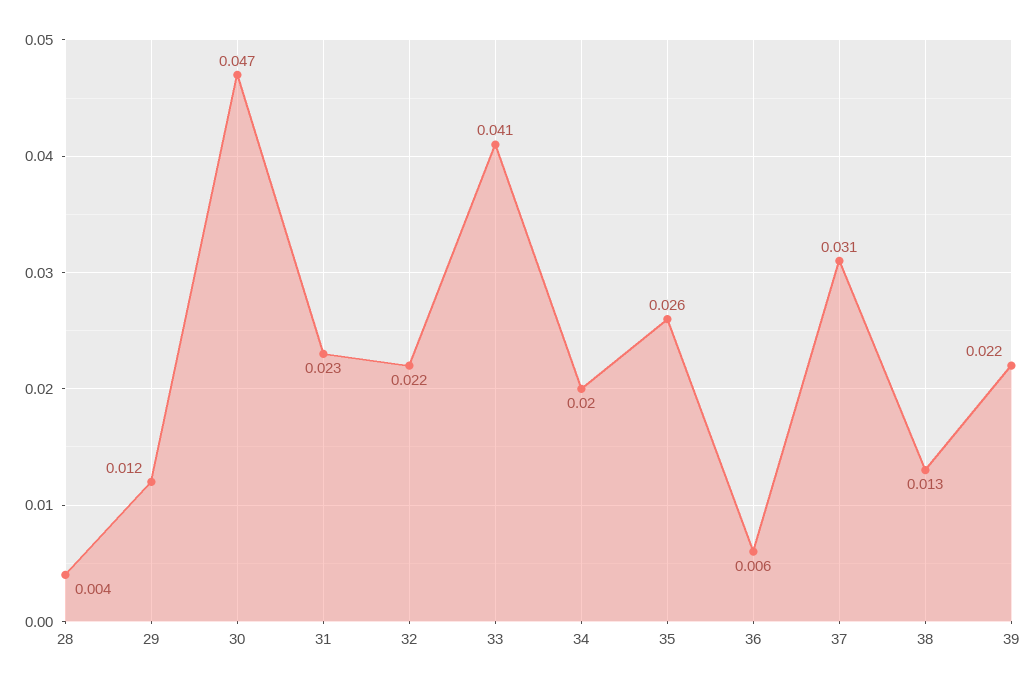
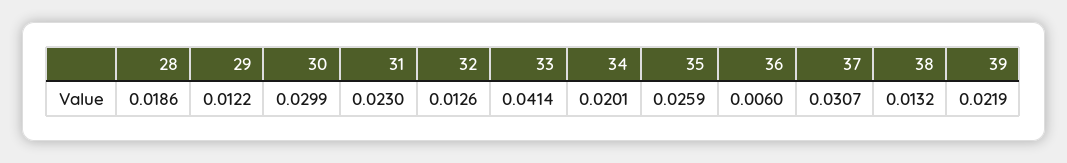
28: 0.004 -> 0.0186
30: 0.047 -> 0.0299
32: 0.022 -> 0.0126

